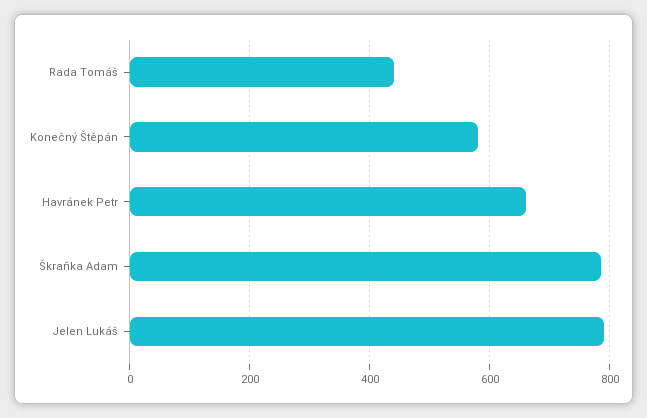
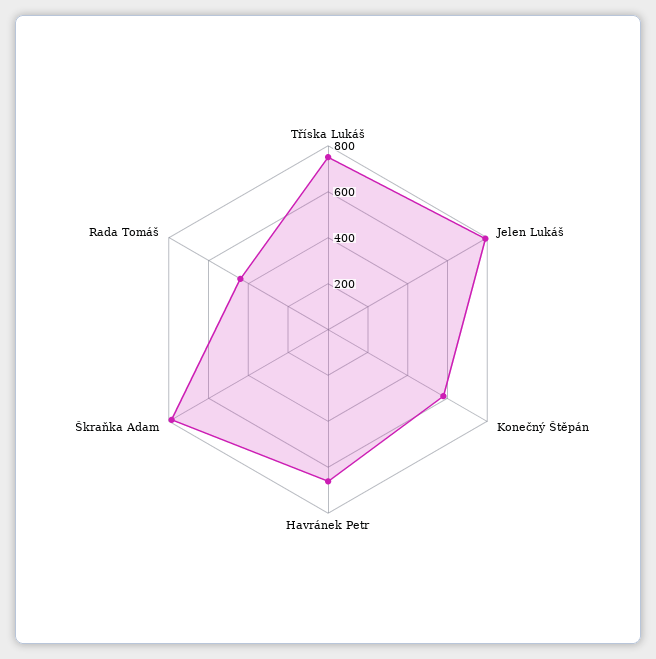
Tříska Lukáš: none -> 750

